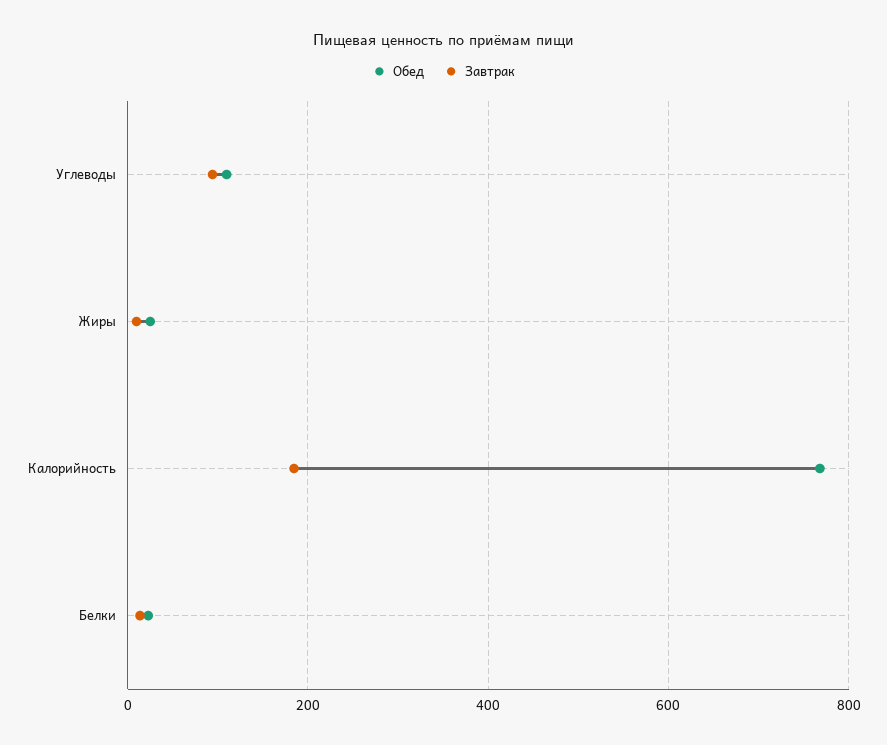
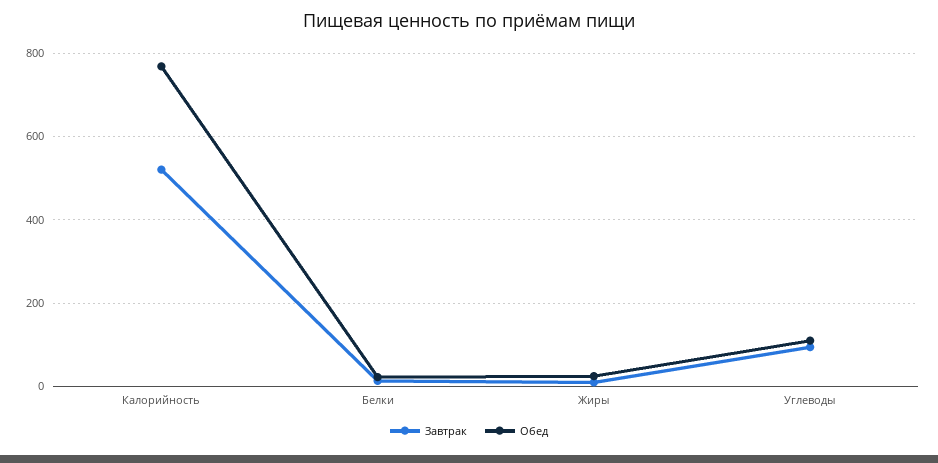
Завтрак, Калорийность: 180 -> 520

